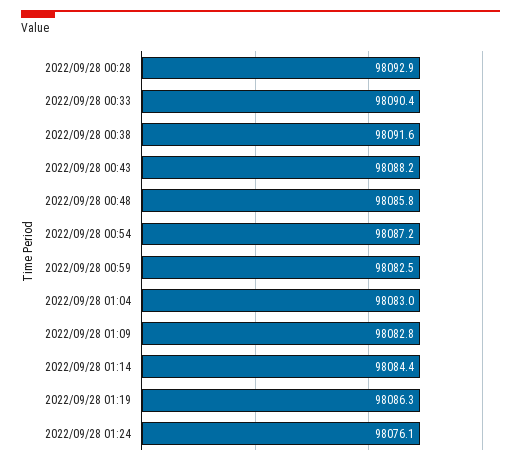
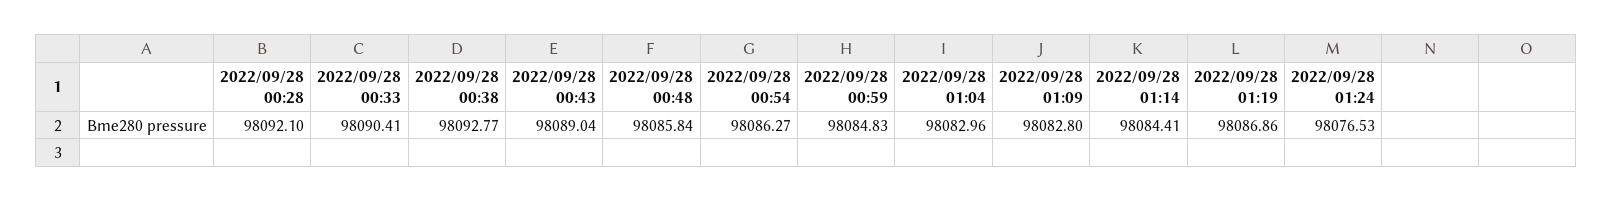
2022/09/28 00:28: 98092.9 -> 98092.1
2022/09/28 00:38: 98091.6 -> 98092.77
2022/09/28 00:43: 98088.2 -> 98089.04
2022/09/28 00:54: 98087.2 -> 98086.27
2022/09/28 00:59: 98082.5 -> 98084.83
2022/09/28 01:19: 98086.3 -> 98086.86
2022/09/28 01:24: 98076.1 -> 98076.53

